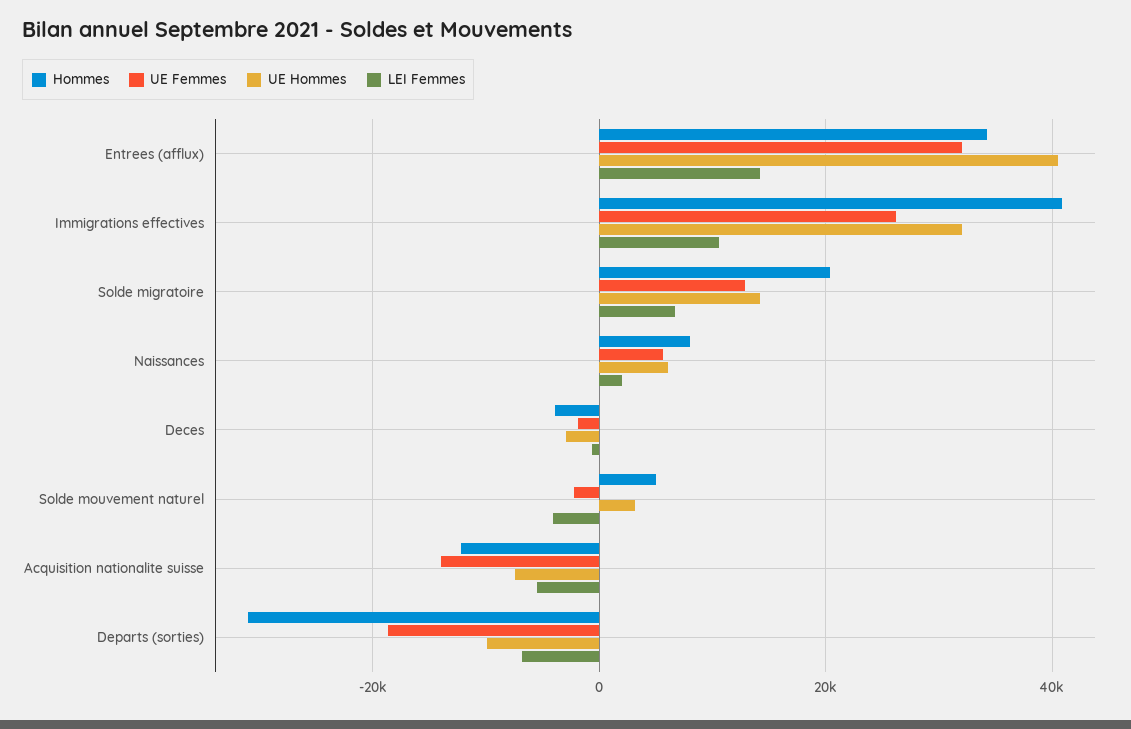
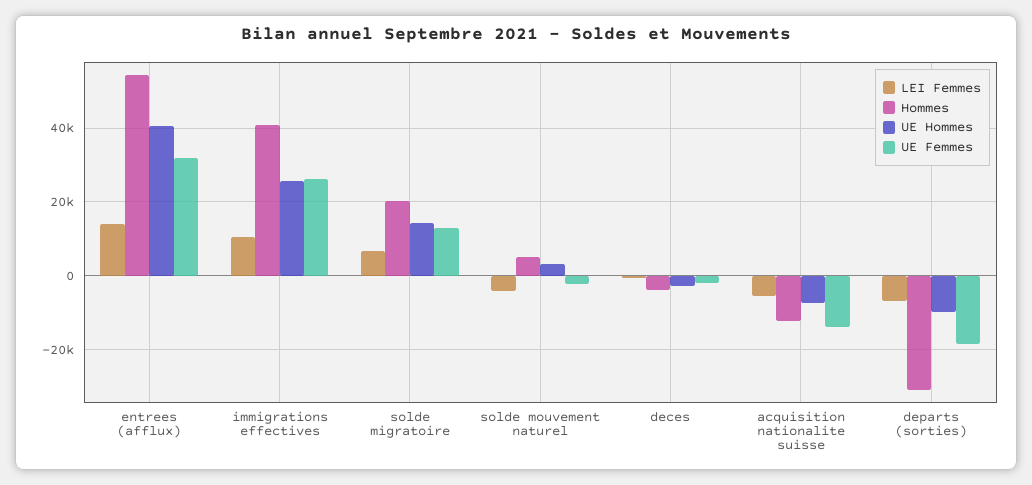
Hommes, Entrees (afflux): 34000 -> 54000
UE Hommes, Immigrations effectives: 32000 -> 26000
Hommes, Naissances: 8000 -> none
UE Femmes, Naissances: 6000 -> none
UE Hommes, Naissances: 6000 -> none
LEI Femmes, Naissances: 2000 -> none

